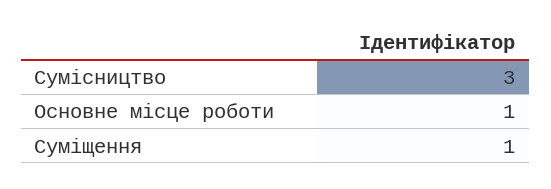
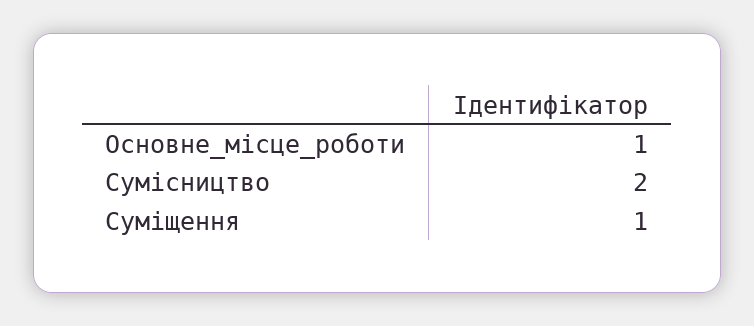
Сумісництво: 3 -> 2

